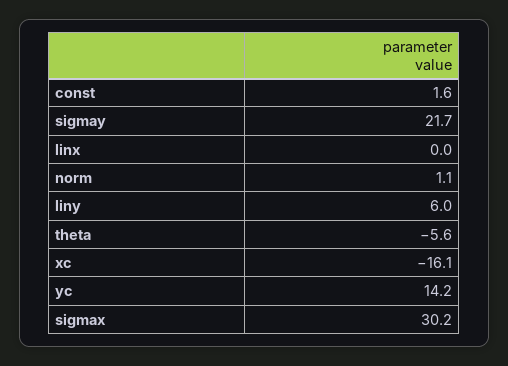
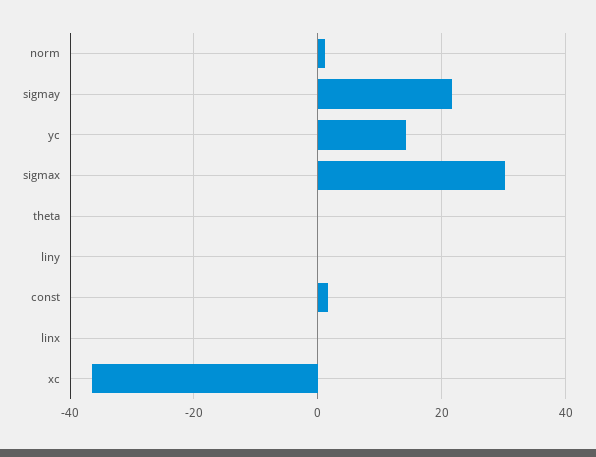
liny: 6 -> 0
theta: -5.6 -> 0
xc: -16.1 -> -36

